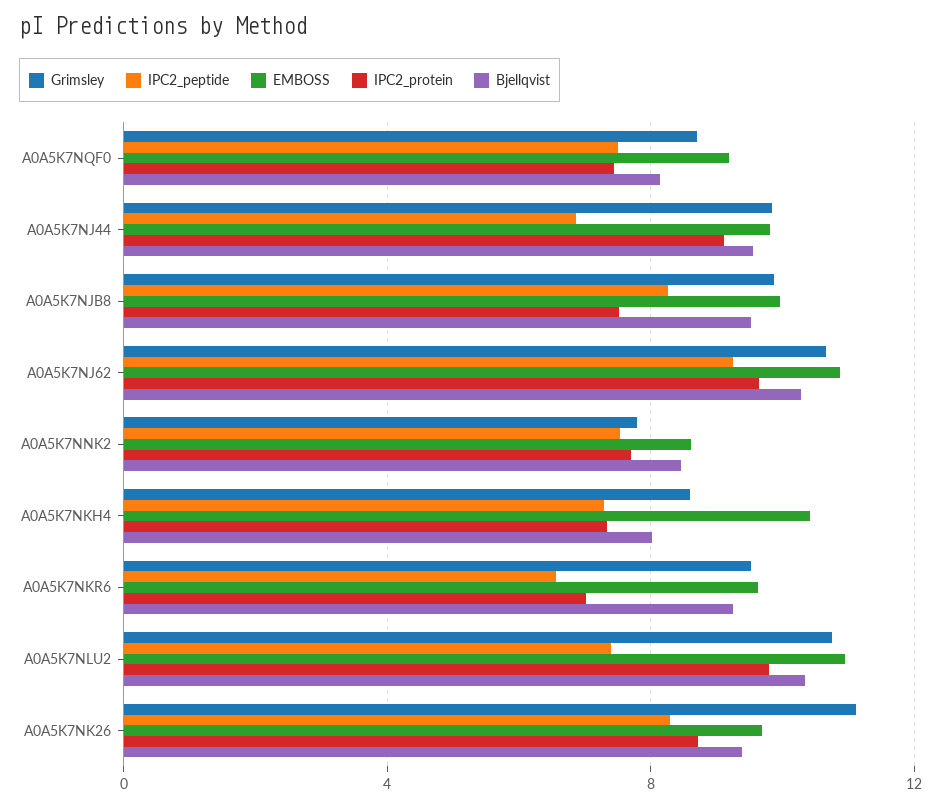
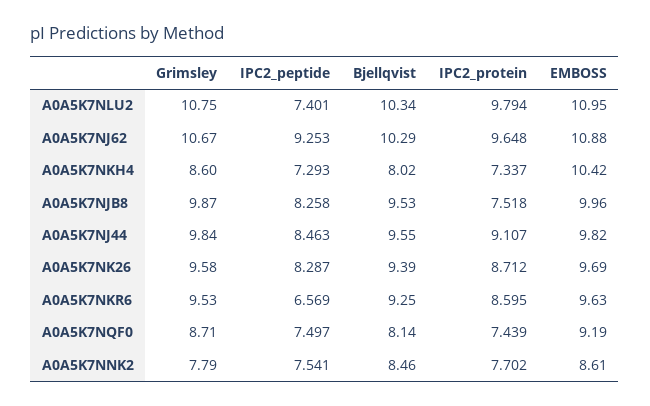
IPC2_peptide, A0A5K7NJ44: 7 -> 8.463
IPC2_protein, A0A5K7NKR6: 7 -> 8.595
Grimsley, A0A5K7NK26: 11 -> 9.58

